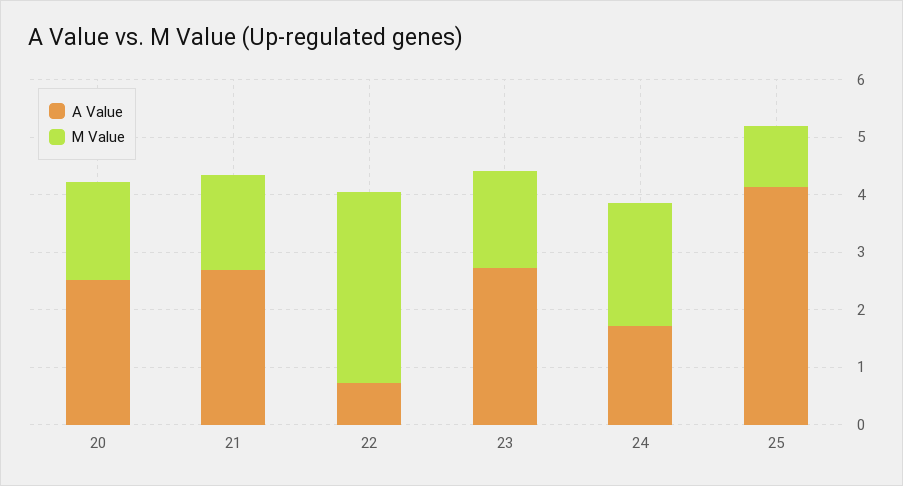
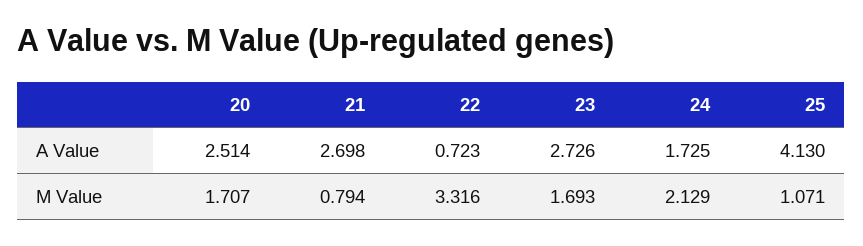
M Value, 21: 1.6 -> 0.794

